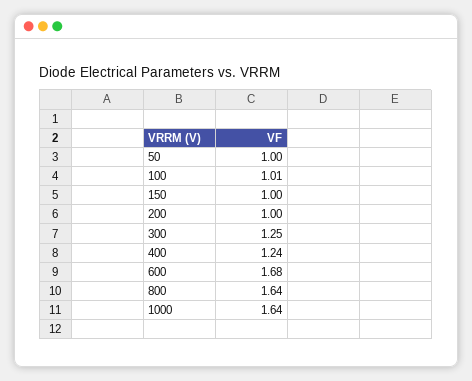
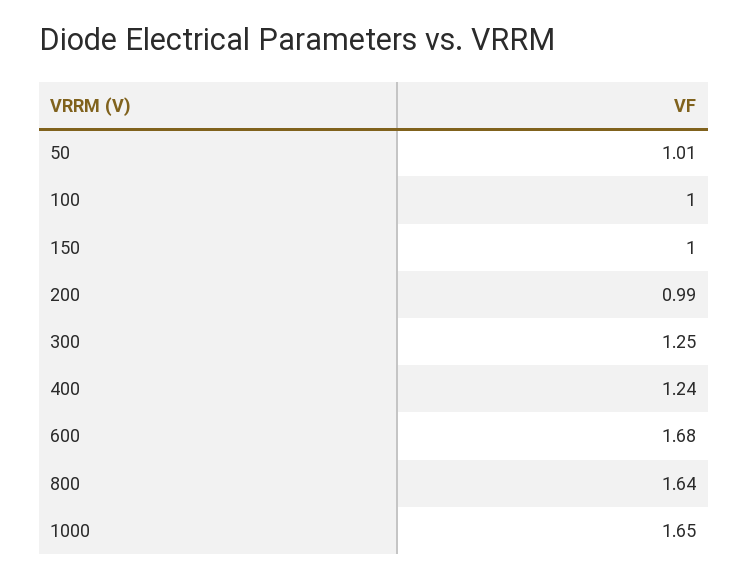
50: 1 -> 1.01
100: 1.01 -> 1
200: 1 -> 0.99
1000: 1.64 -> 1.65

